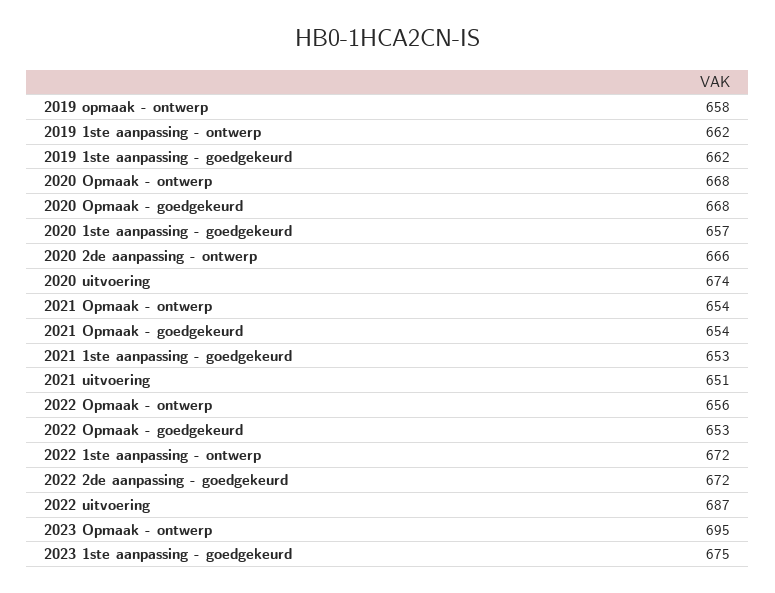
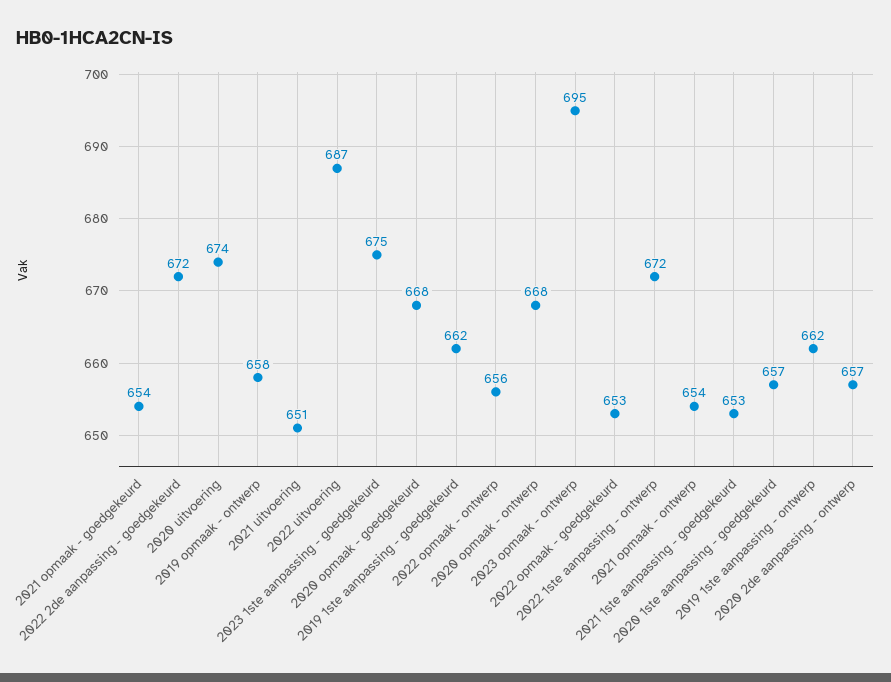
2020 2de aanpassing - ontwerp: 666 -> 657

